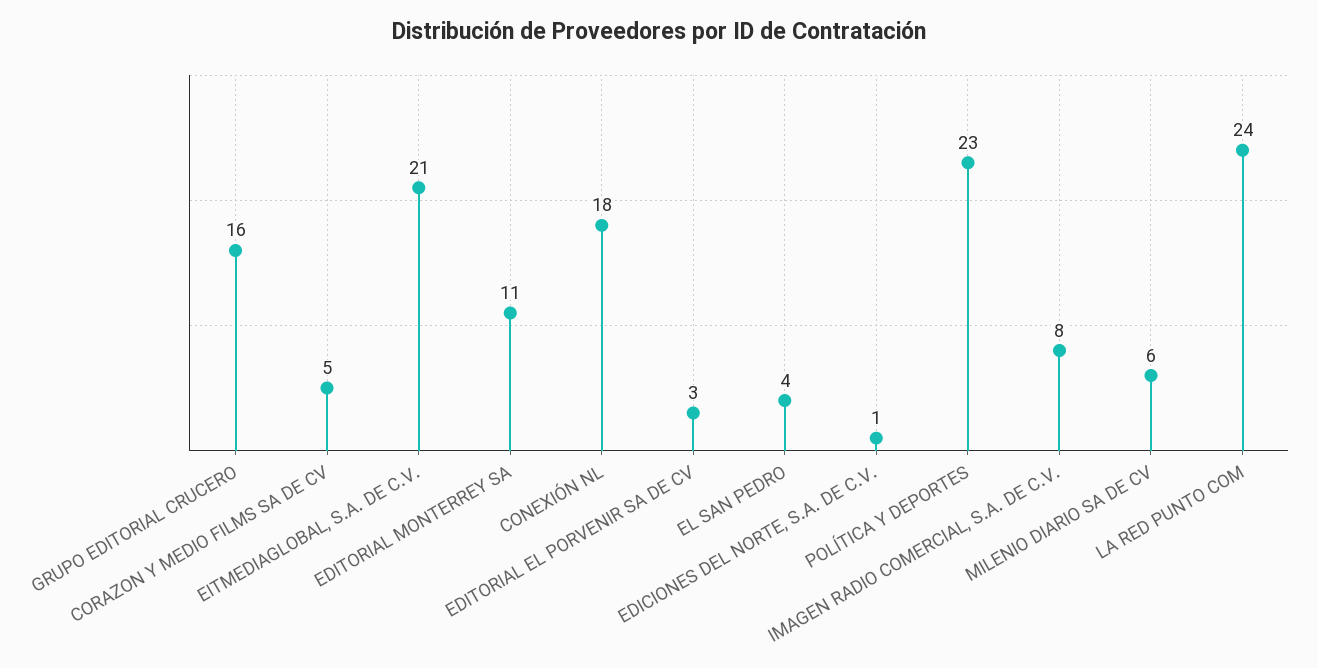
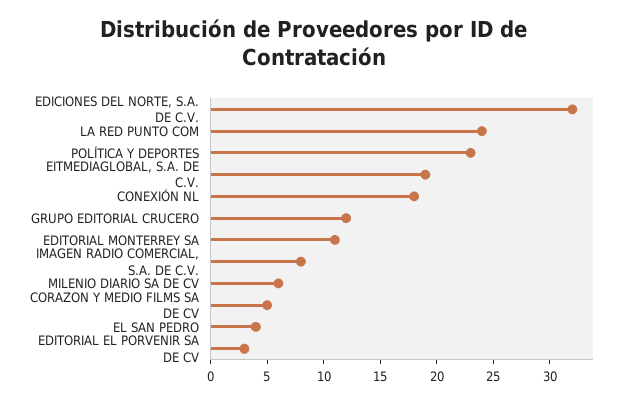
GRUPO EDITORIAL CRUCERO: 16 -> 12
EITMEDIAGLOBAL, S.A. DE C.V.: 21 -> 19
EDICIONES DEL NORTE, S.A. DE C.V.: 1 -> 32

